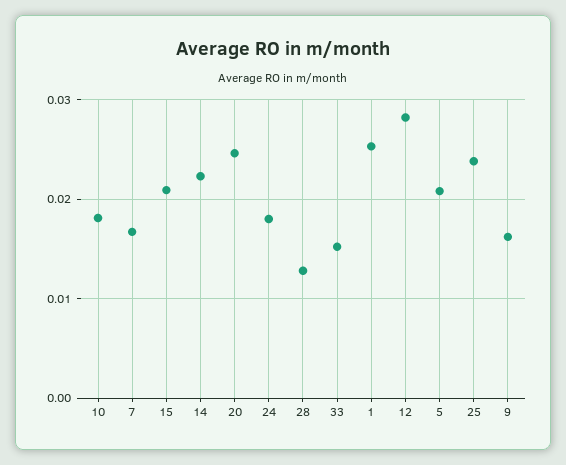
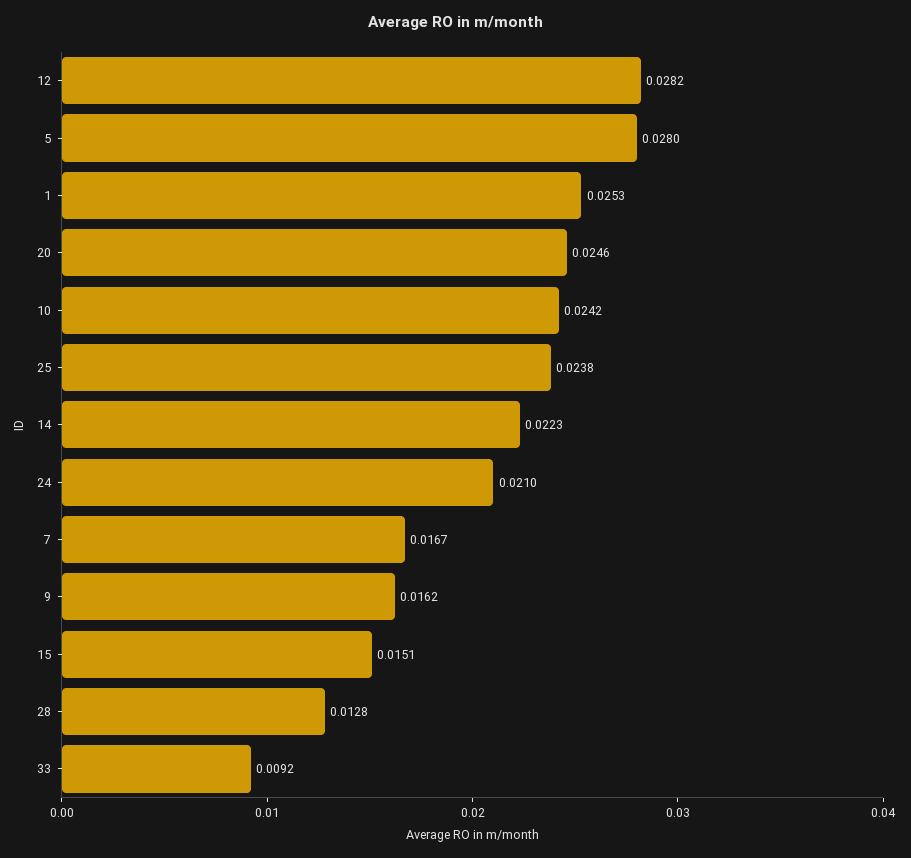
10: 0.018 -> 0.0242
15: 0.021 -> 0.0151
24: 0.018 -> 0.021
33: 0.015 -> 0.0092
5: 0.021 -> 0.028

